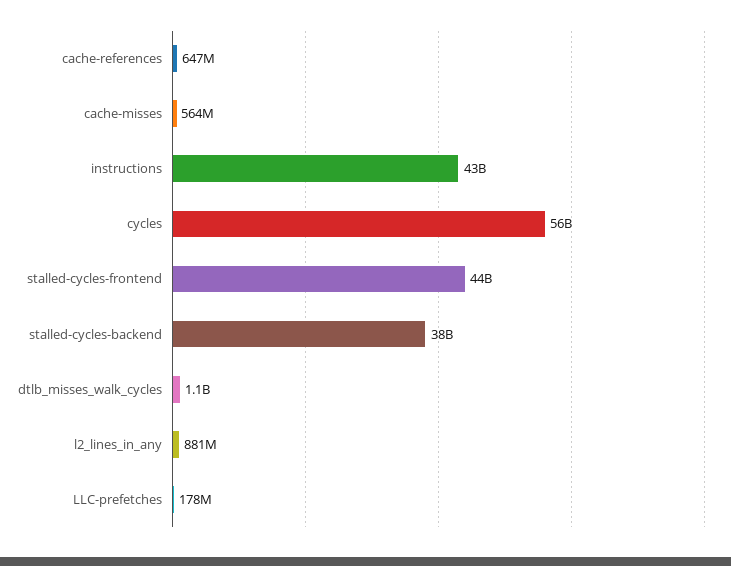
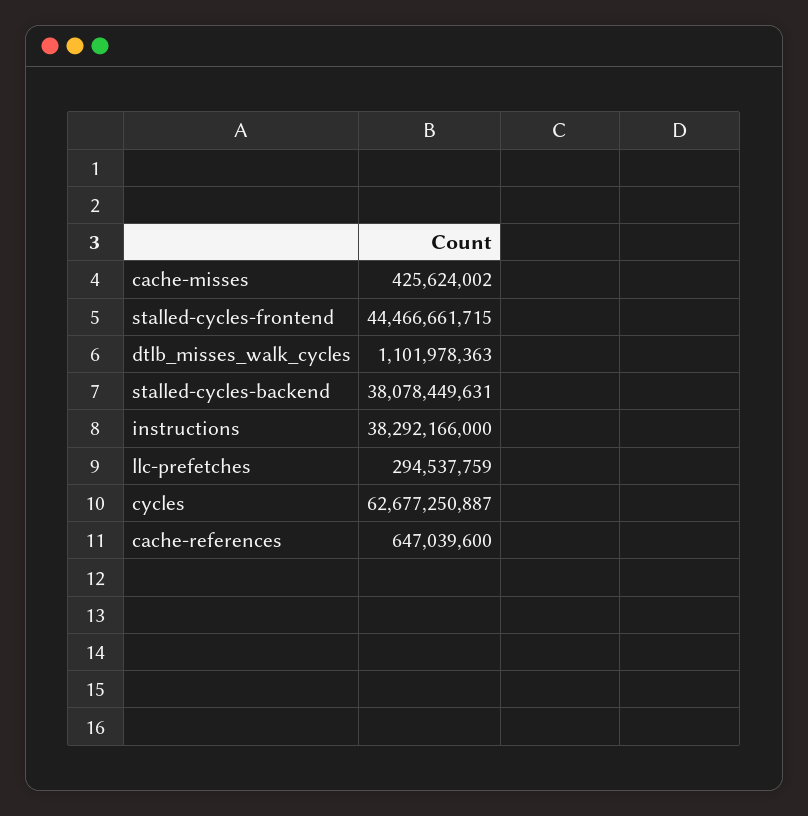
cache-misses: 564000000 -> 425624002
instructions: 43000000000 -> 38292166000
cycles: 56000000000 -> 62677250887
l2_lines_in_any: 881000000 -> none
LLC-prefetches: 178000000 -> 294537759

